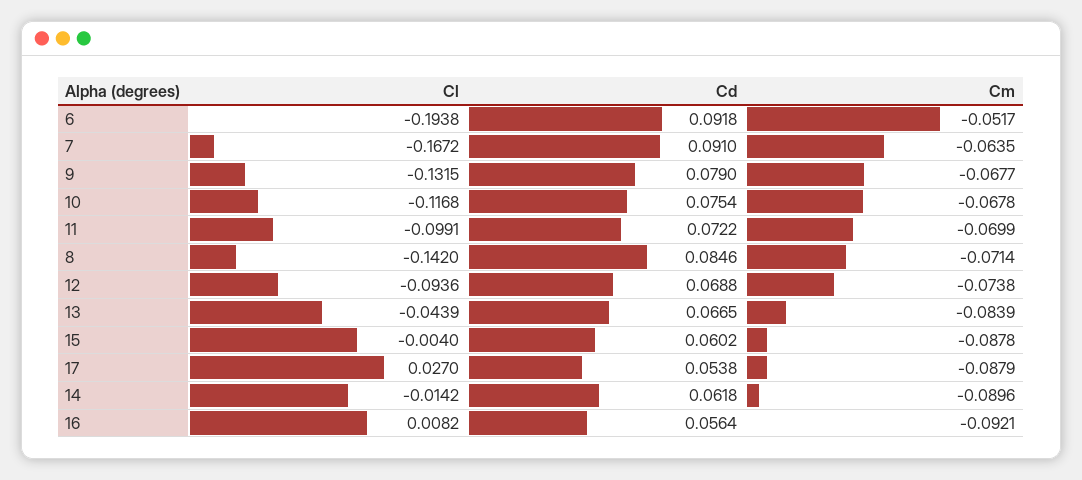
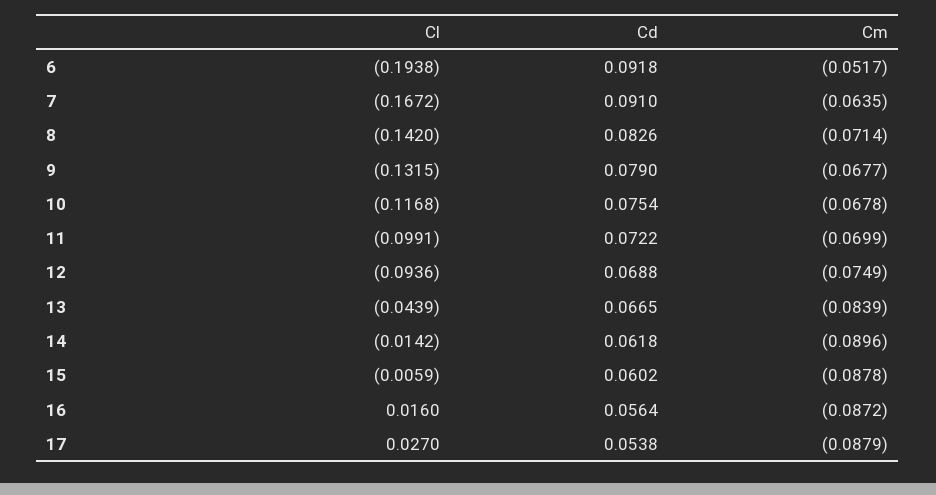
Cd, 8: 0.0846 -> 0.0826
Cm, 12: -0.0738 -> -0.0749
Cl, 15: -0.004 -> -0.0059
Cl, 16: 0.0082 -> 0.016
Cm, 16: -0.0921 -> -0.0872

